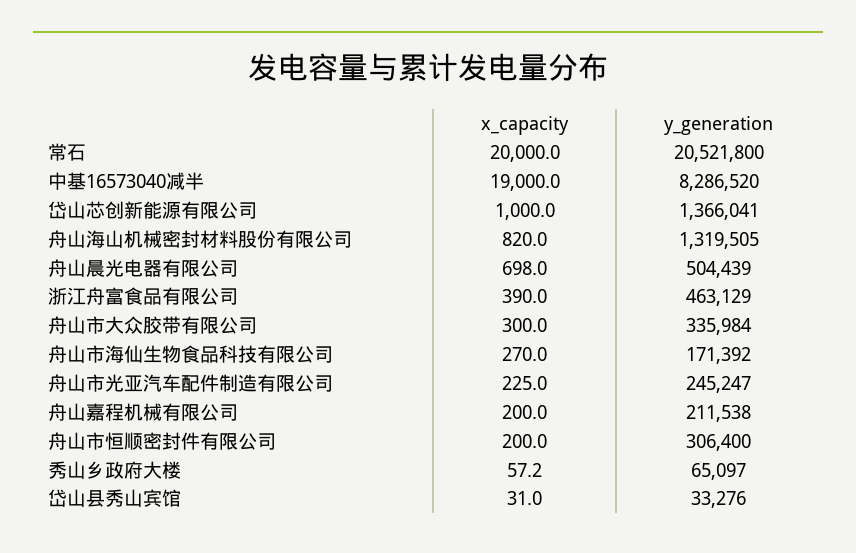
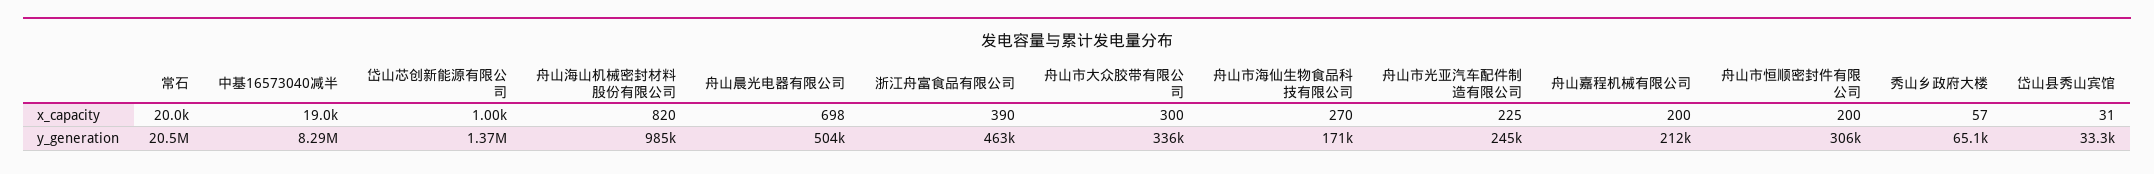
y_generation, 舟山海山机械密封材料股份有限公司: 1319505 -> 985000

